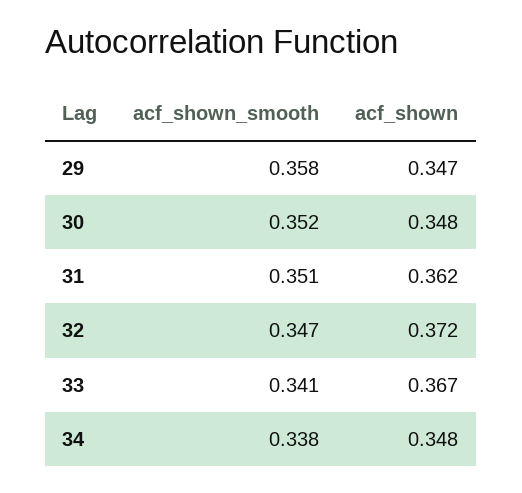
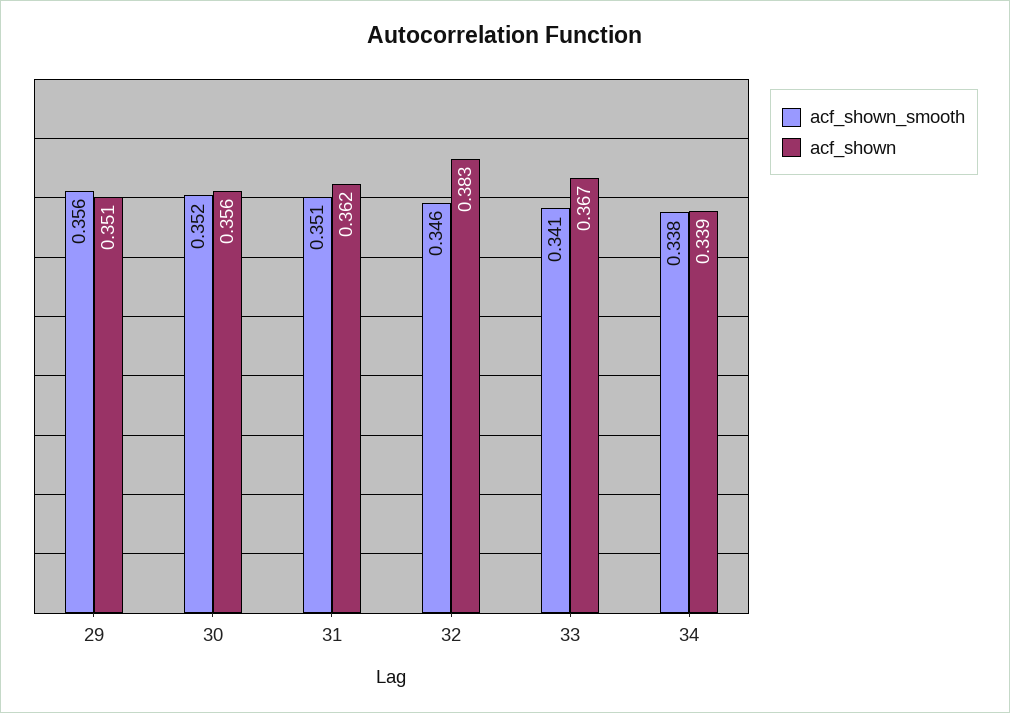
acf_shown_smooth, 29: 0.358 -> 0.356
acf_shown, 29: 0.347 -> 0.351
acf_shown, 30: 0.348 -> 0.356
acf_shown_smooth, 32: 0.347 -> 0.346
acf_shown, 32: 0.372 -> 0.383
acf_shown, 34: 0.348 -> 0.339

